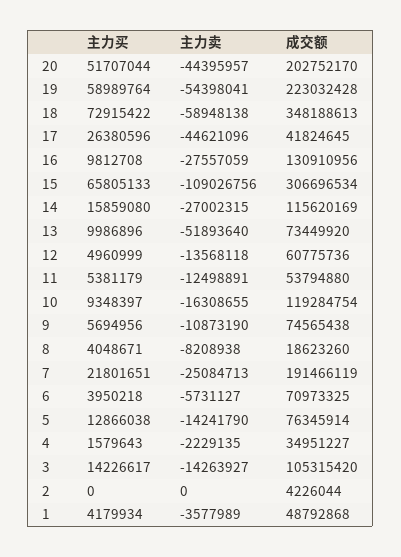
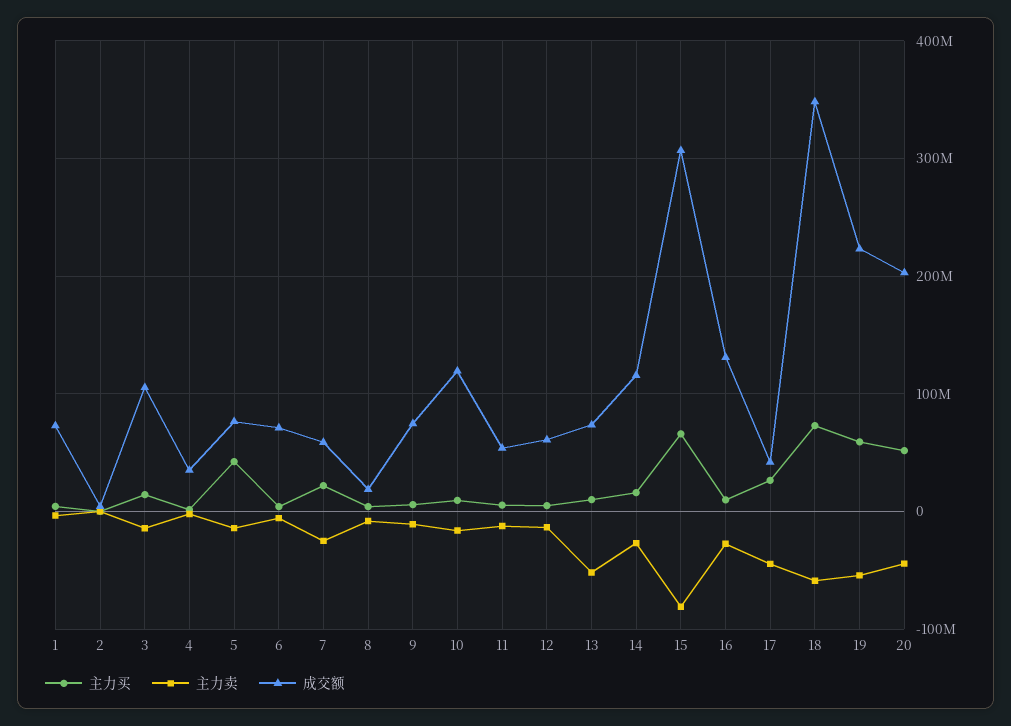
主力卖, 15: -109026756 -> -80000000
成交额, 7: 191466119 -> 60000000
主力买, 5: 12866038 -> 40000000
成交额, 1: 48792868 -> 70000000

